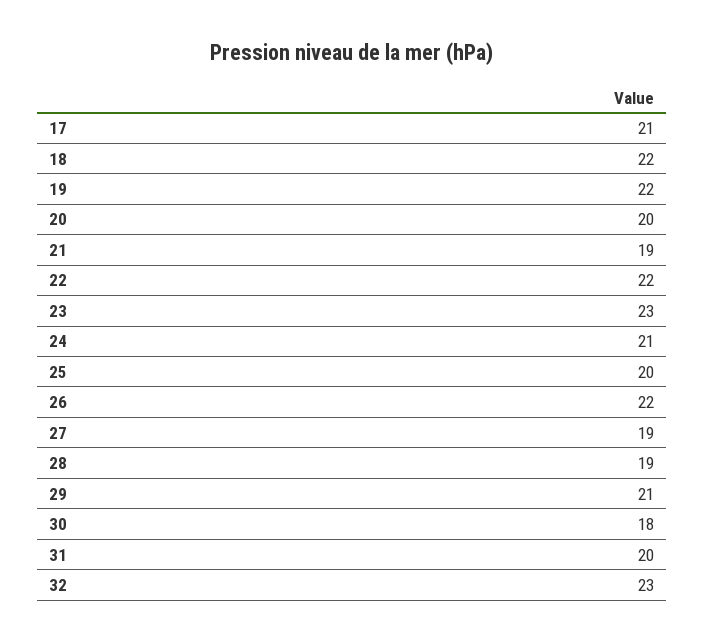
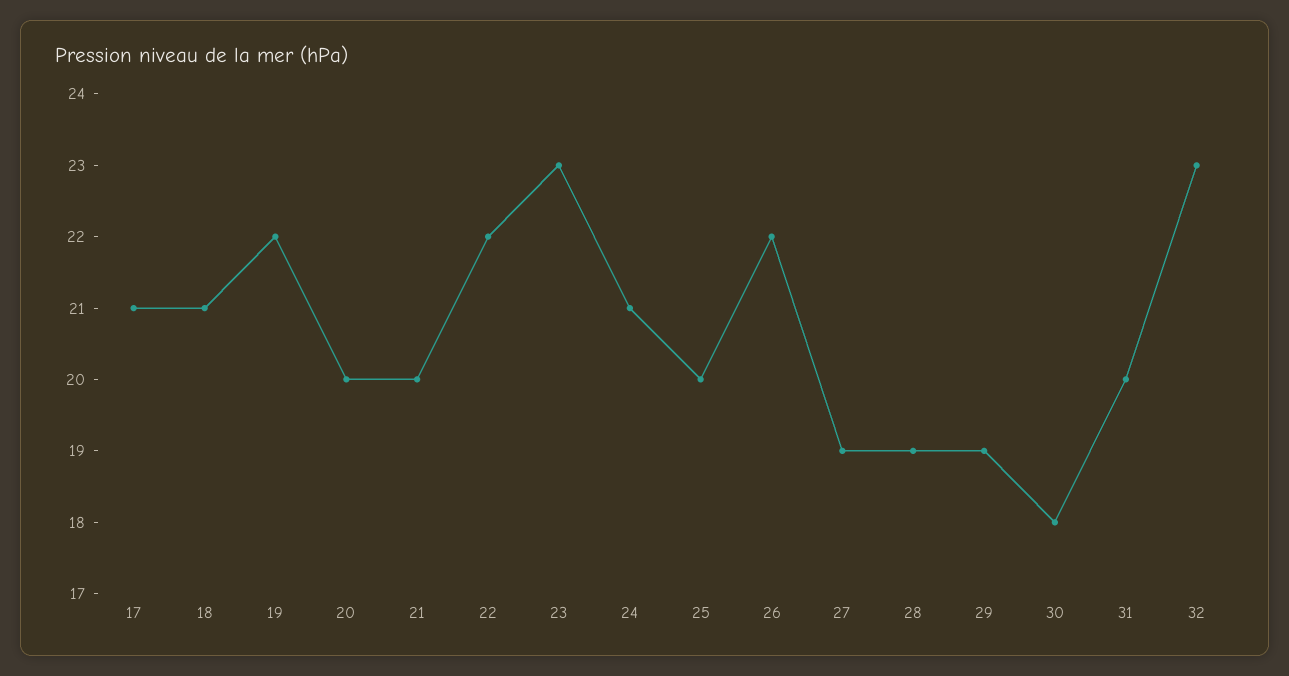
18: 22 -> 21
21: 19 -> 20
29: 21 -> 19

